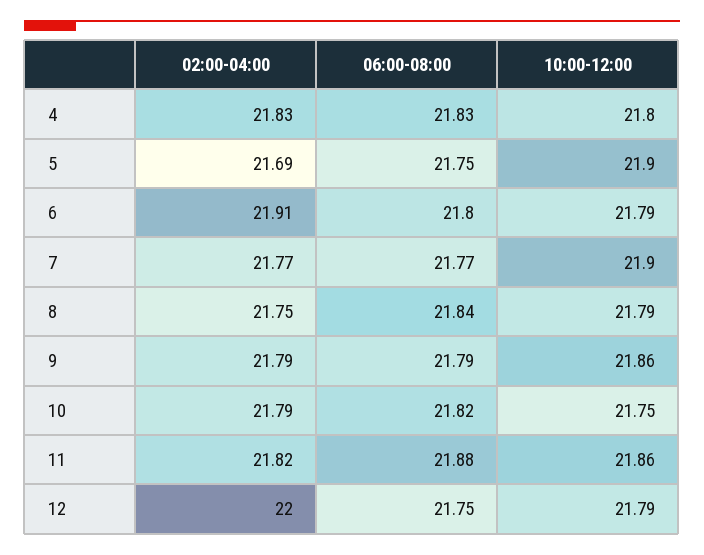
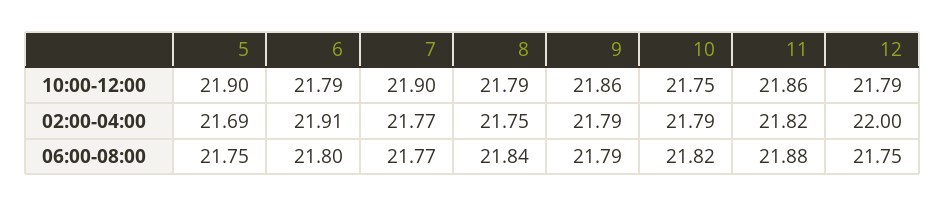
02:00-04:00, 4: 21.83 -> none
06:00-08:00, 4: 21.83 -> none
10:00-12:00, 4: 21.8 -> none

